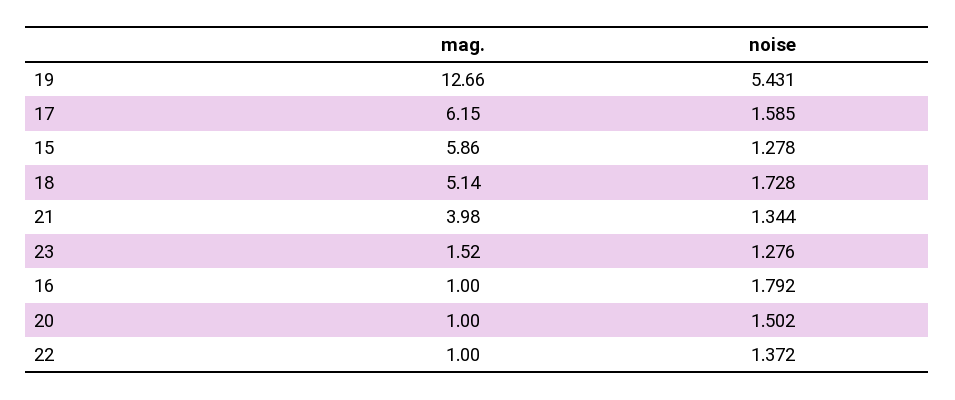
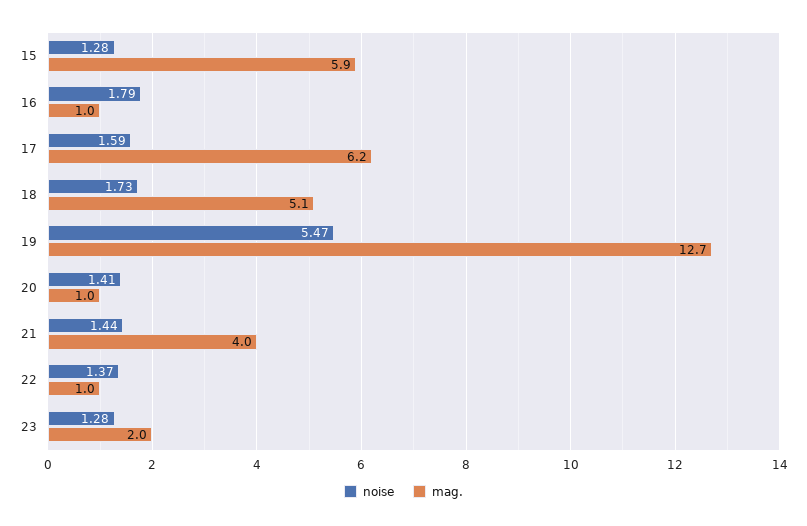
noise, 19: 5.431 -> 5.47
noise, 21: 1.344 -> 1.44
mag., 23: 1.52 -> 2
noise, 20: 1.502 -> 1.41

